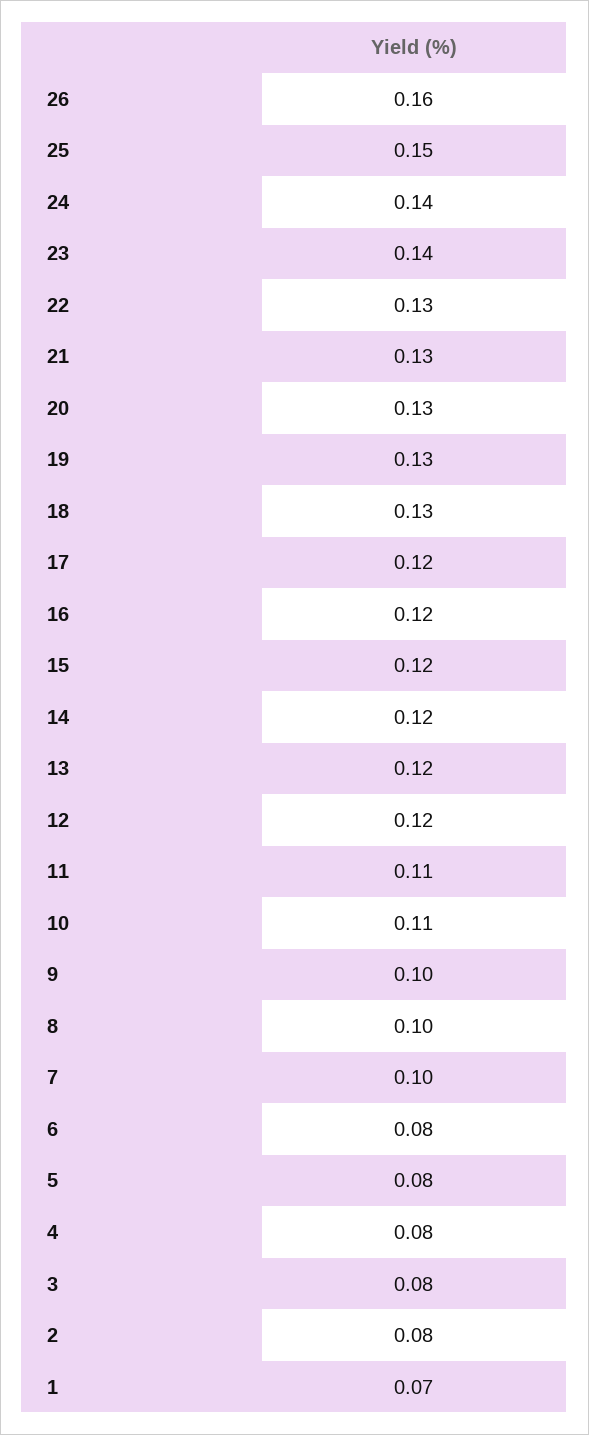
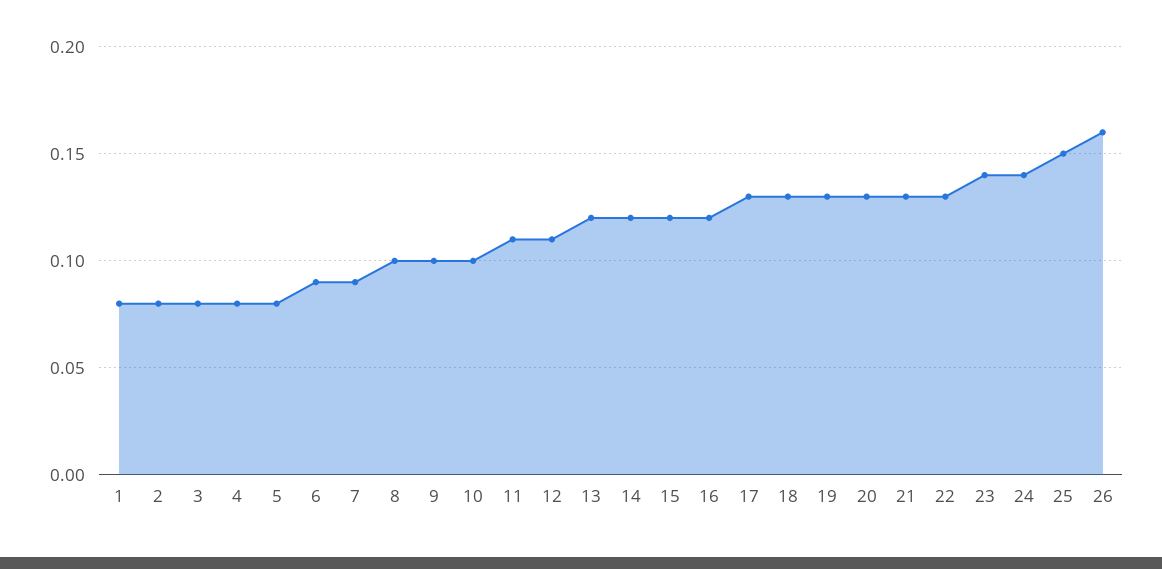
17: 0.12 -> 0.13
12: 0.12 -> 0.11
10: 0.11 -> 0.1
7: 0.1 -> 0.09
6: 0.08 -> 0.09
1: 0.07 -> 0.08

